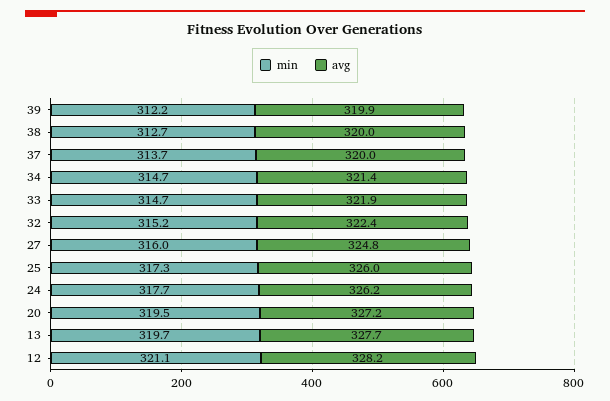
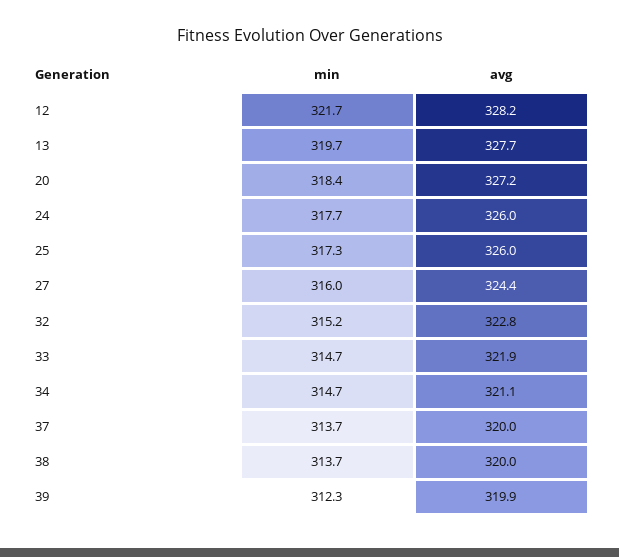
min, 39: 312.2 -> 312.3
min, 38: 312.7 -> 313.7
avg, 34: 321.4 -> 321.1
avg, 32: 322.4 -> 322.8
avg, 27: 324.8 -> 324.4
avg, 24: 326.2 -> 326
min, 20: 319.5 -> 318.4
min, 12: 321.1 -> 321.7

